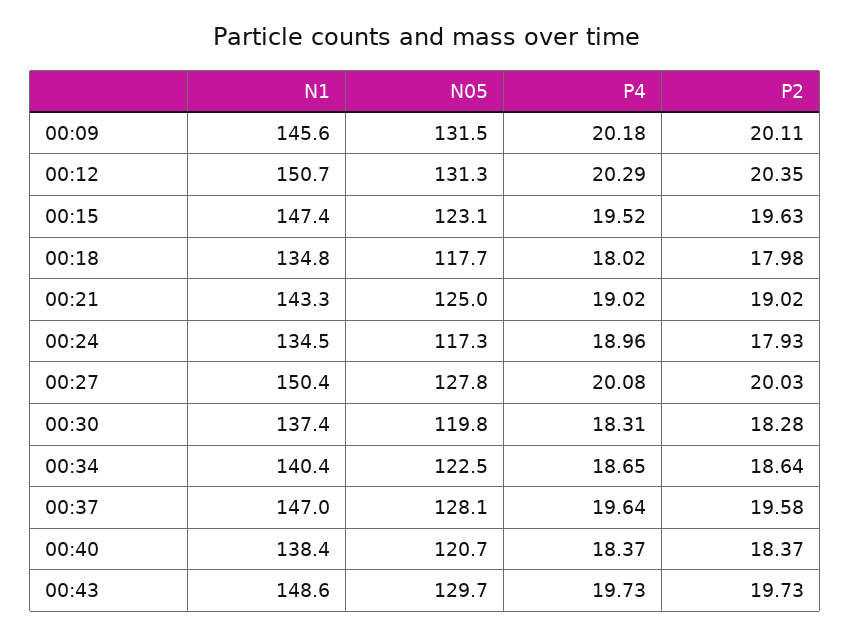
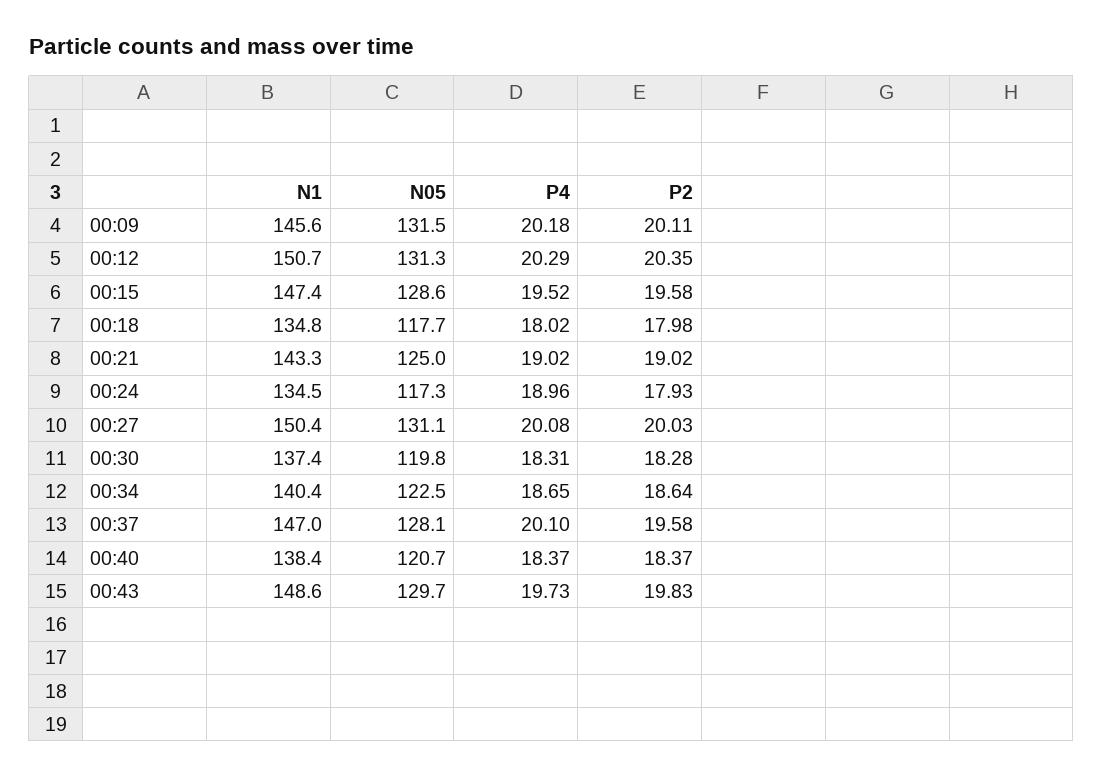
N05, 00:15: 123.1 -> 128.6
P2, 00:15: 19.63 -> 19.58
N05, 00:27: 127.8 -> 131.1
P4, 00:37: 19.64 -> 20.1
P2, 00:43: 19.73 -> 19.83

